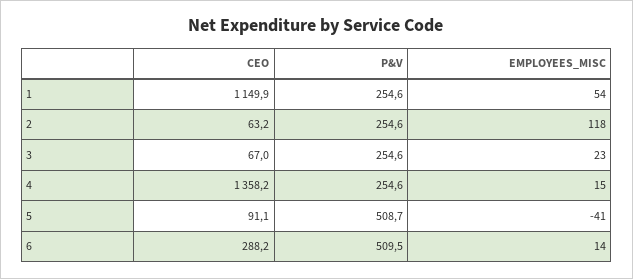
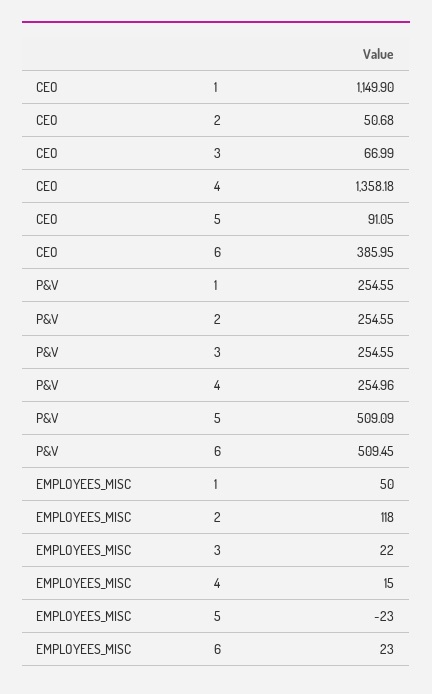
EMPLOYEES_MISC, 1: 54 -> 50
CEO, 2: 63.2 -> 50.68
EMPLOYEES_MISC, 3: 23 -> 22
P&V, 4: 254.6 -> 254.96
P&V, 5: 508.7 -> 509.09
EMPLOYEES_MISC, 5: -41 -> -23
CEO, 6: 288.2 -> 385.95
EMPLOYEES_MISC, 6: 14 -> 23

